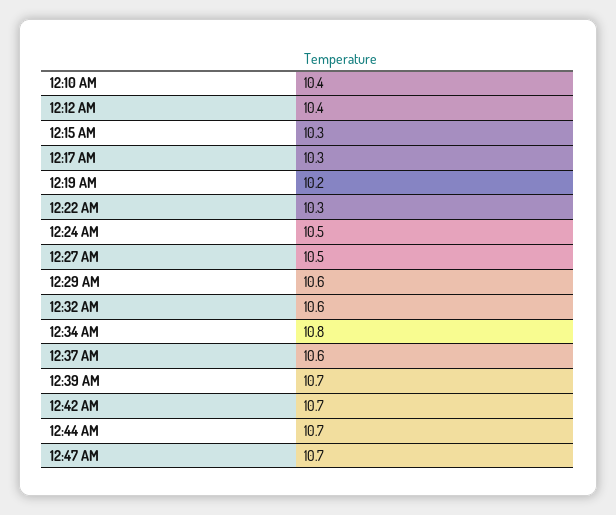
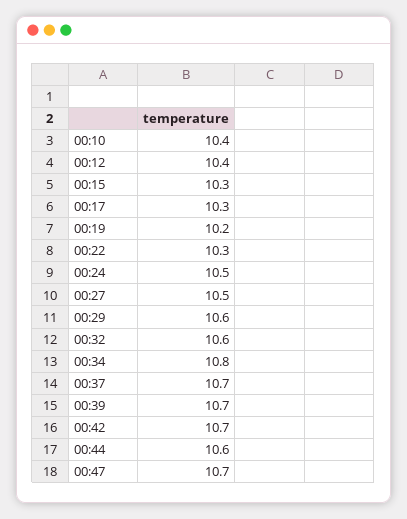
12:37 AM: 10.6 -> 10.7
12:44 AM: 10.7 -> 10.6

